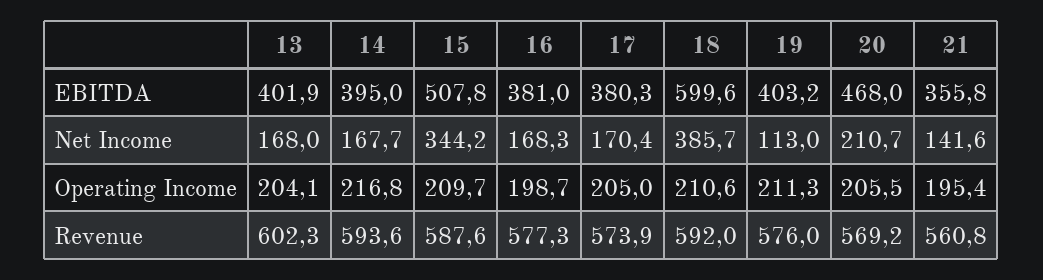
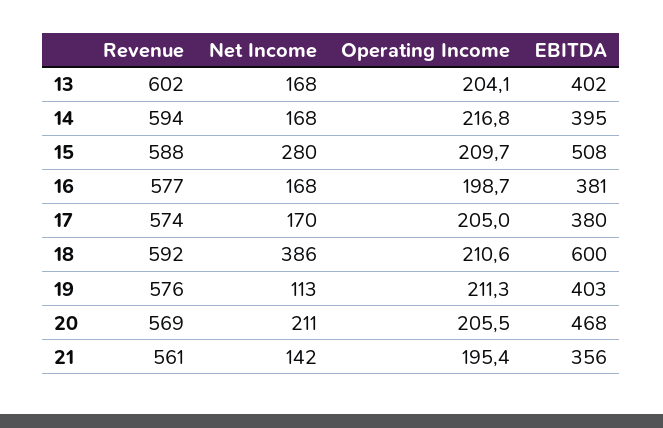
15, Net Income: 344.2 -> 280

